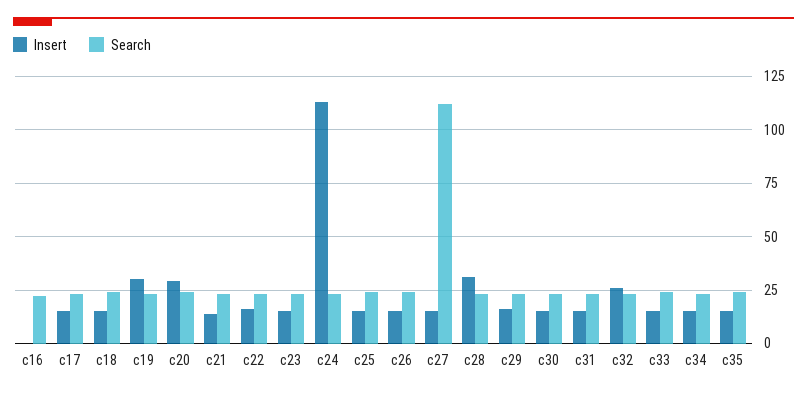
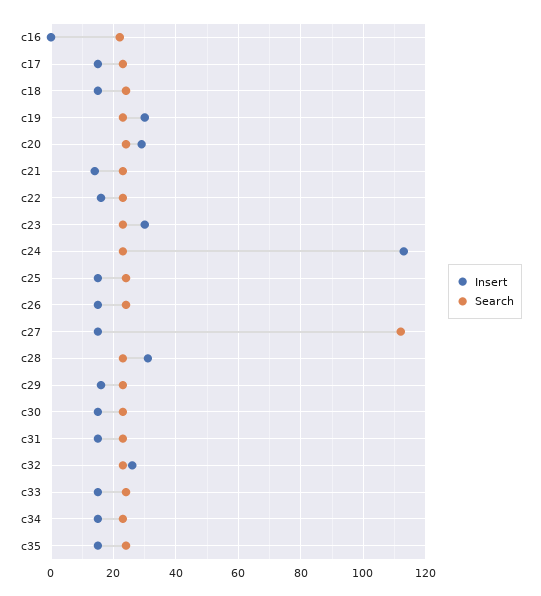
Insert, c23: 15 -> 30

